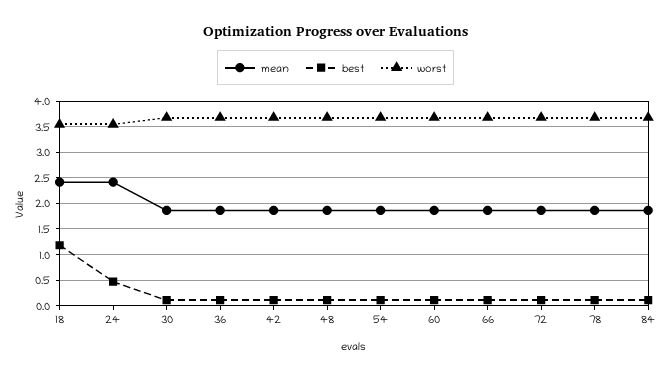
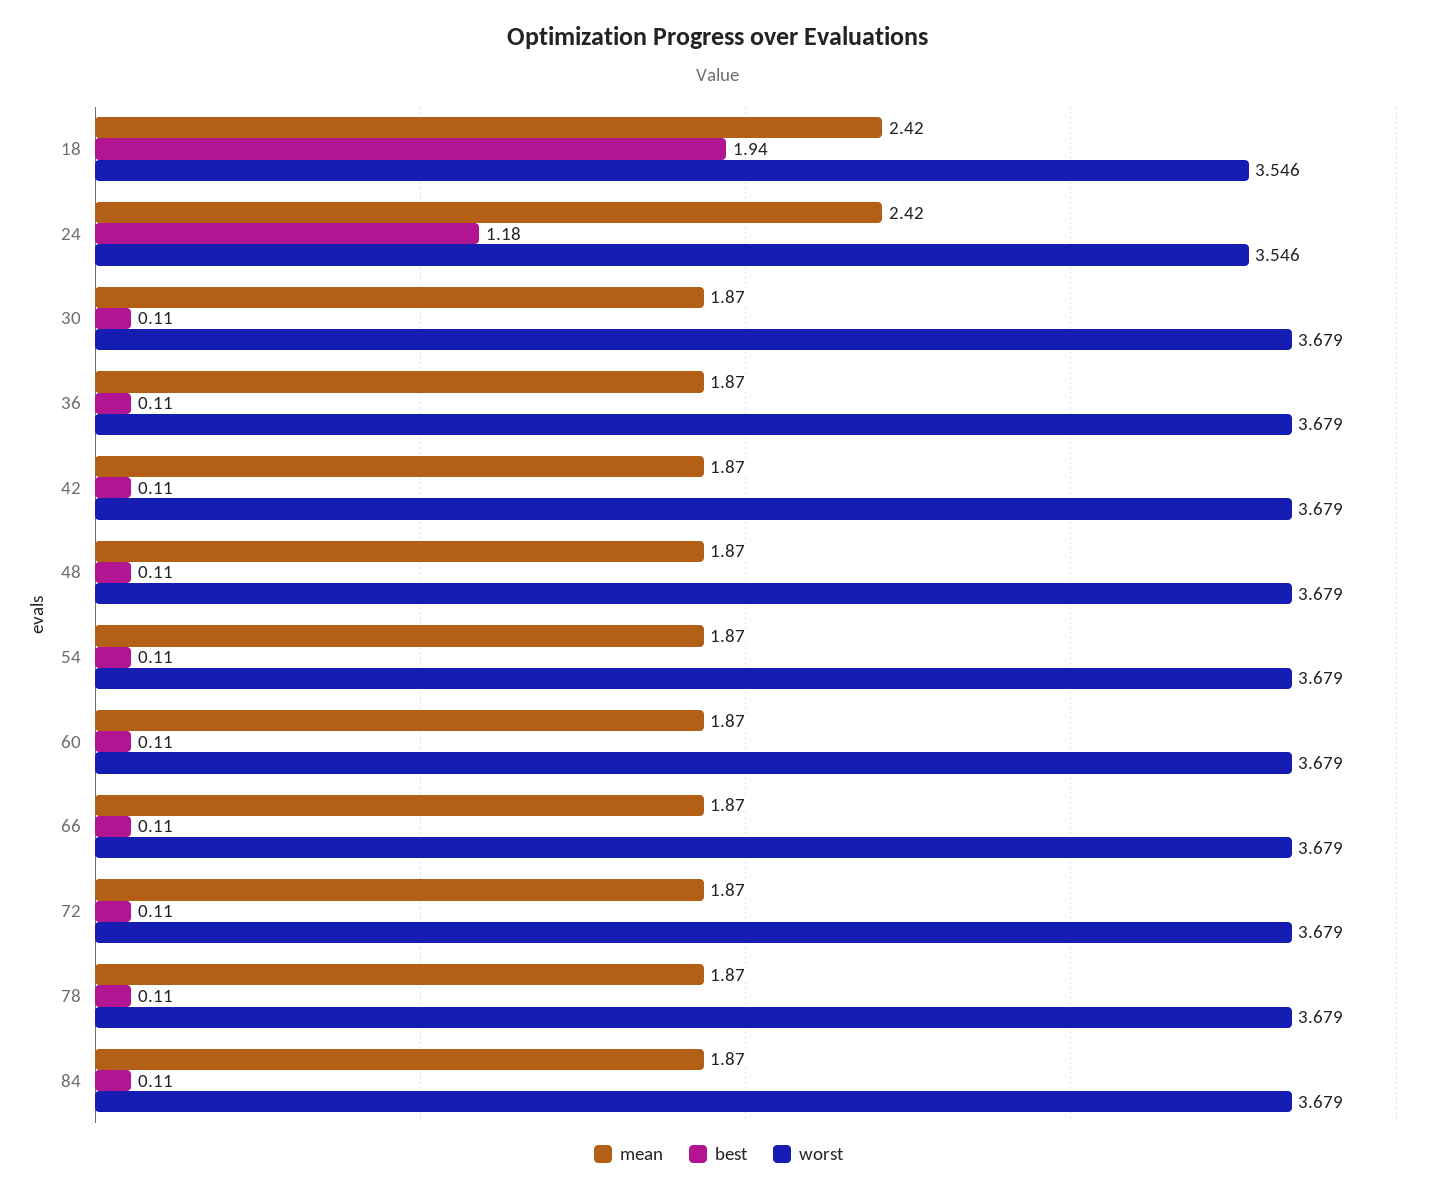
best, 18: 1.25 -> 1.94
best, 24: 0.5 -> 1.18

